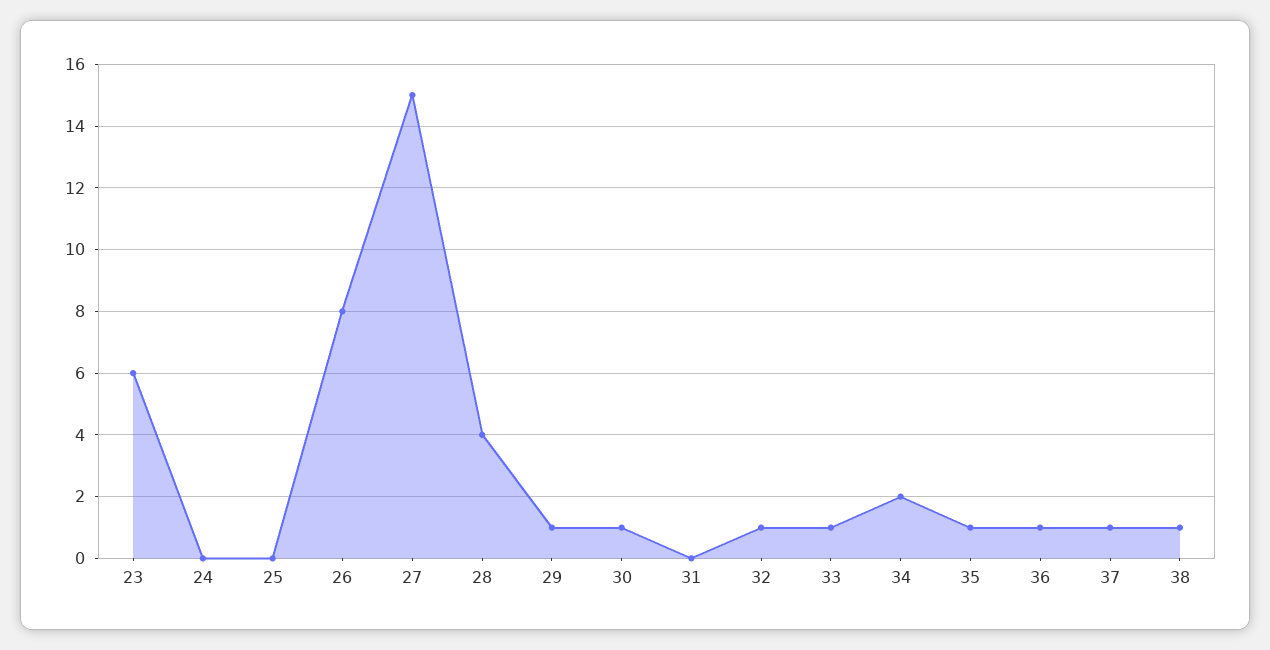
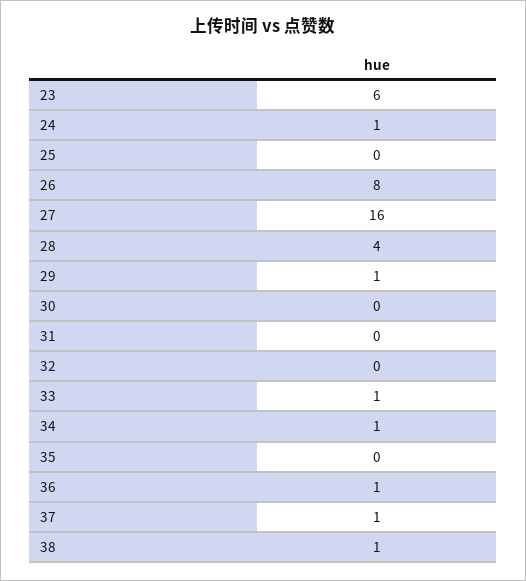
24: 0 -> 1
27: 15 -> 16
30: 1 -> 0
32: 1 -> 0
34: 2 -> 1
35: 1 -> 0

